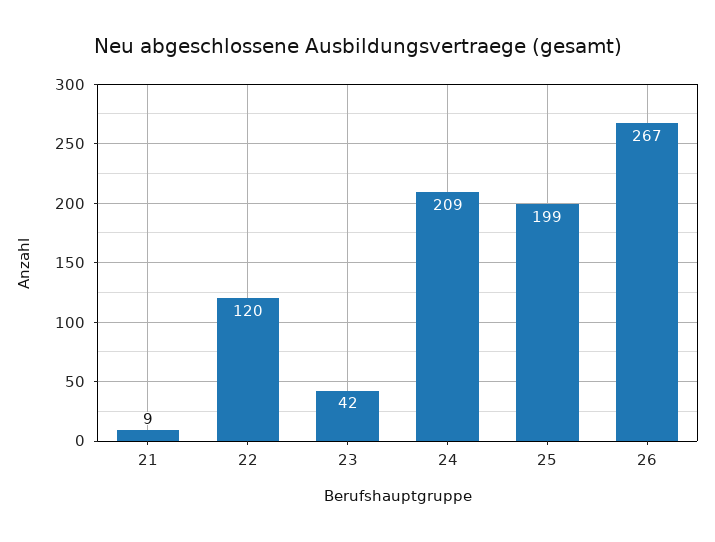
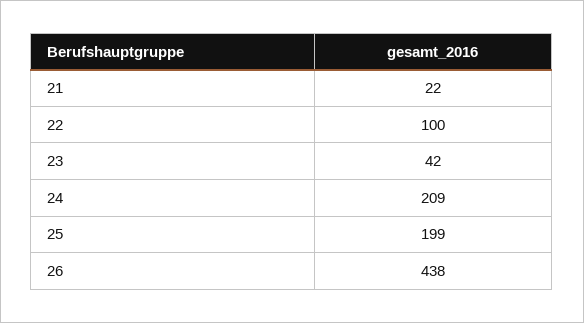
21: 9 -> 22
22: 120 -> 100
26: 267 -> 438

